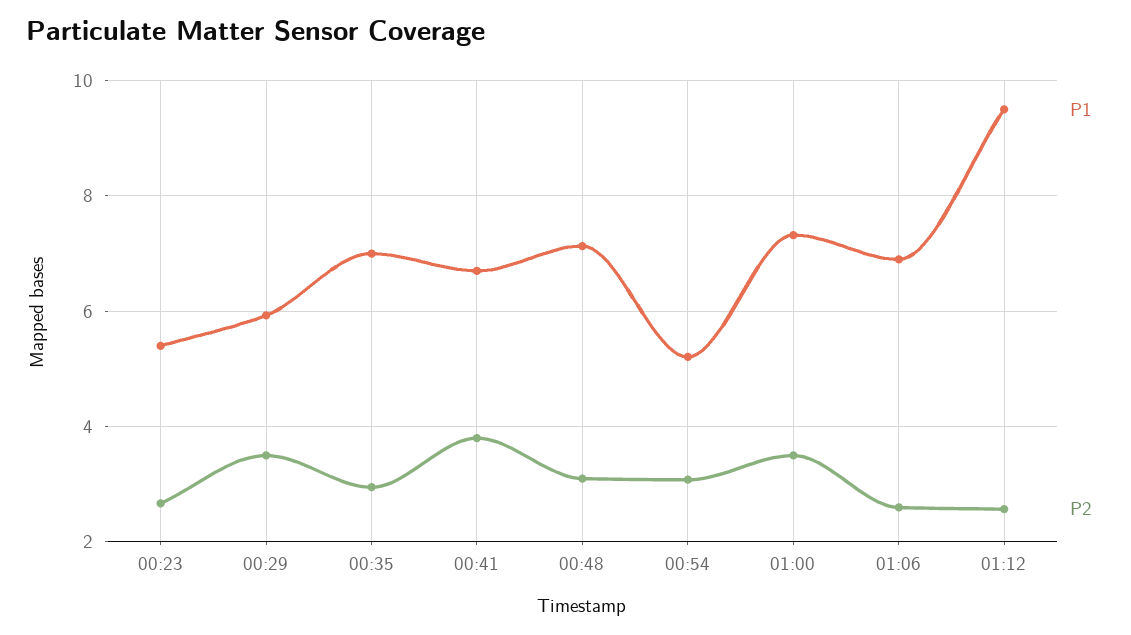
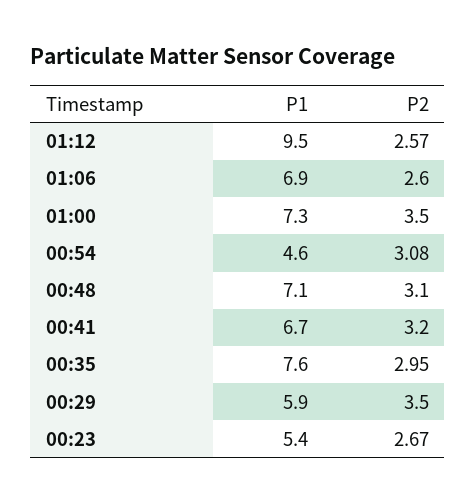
P1, 00:35: 7 -> 7.6
P2, 00:41: 3.8 -> 3.2
P1, 00:54: 5.2 -> 4.6

